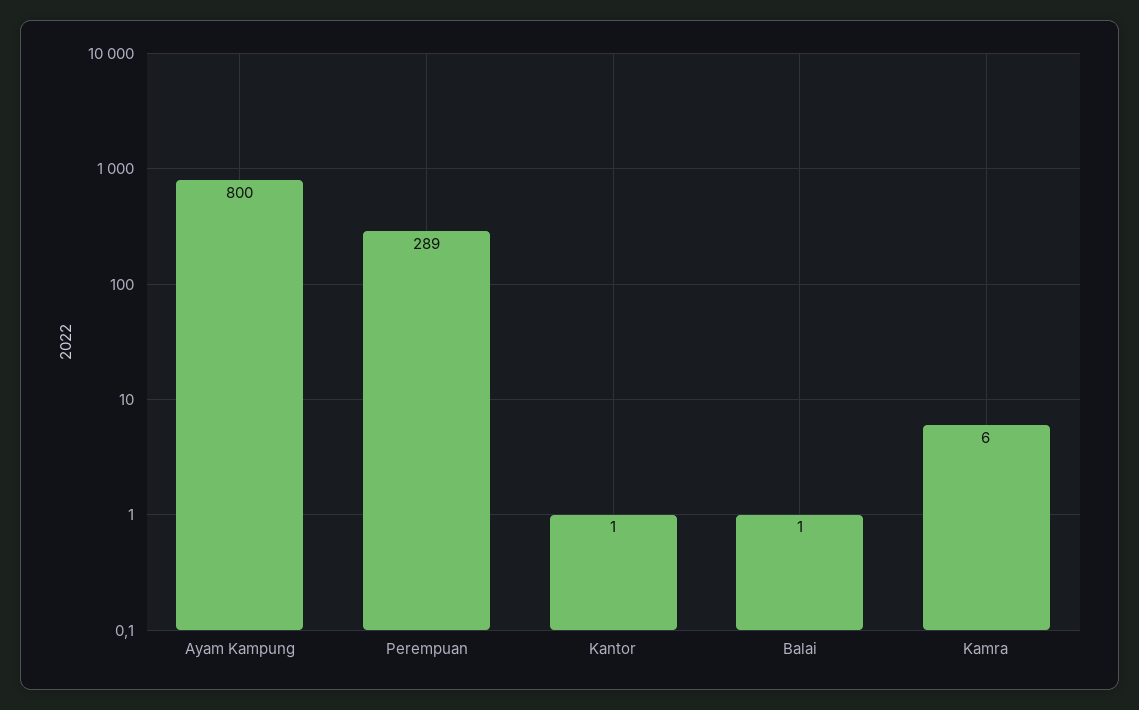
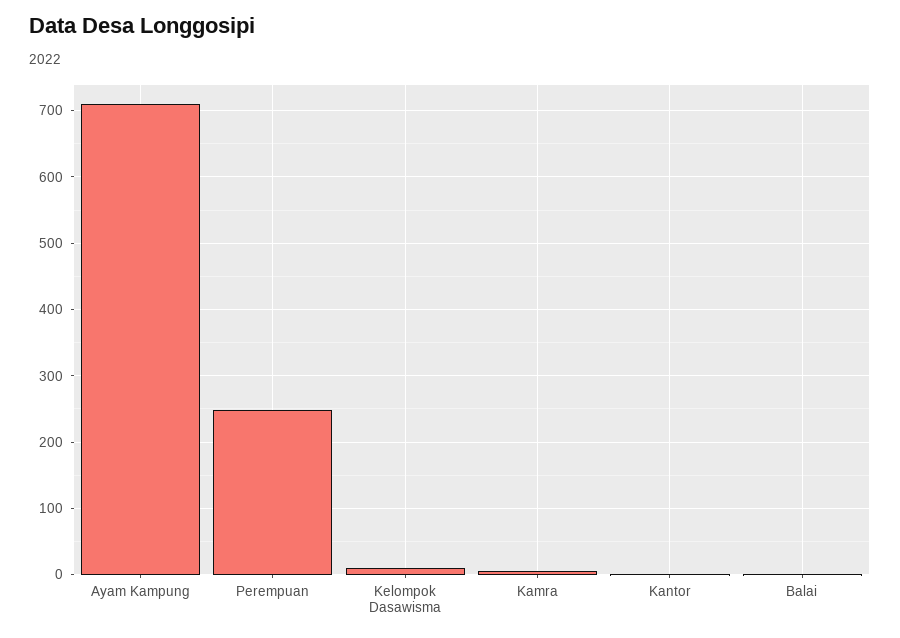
Ayam Kampung: 800 -> 710
Perempuan: 289 -> 250
Kelompok Dasawisma: none -> 10

